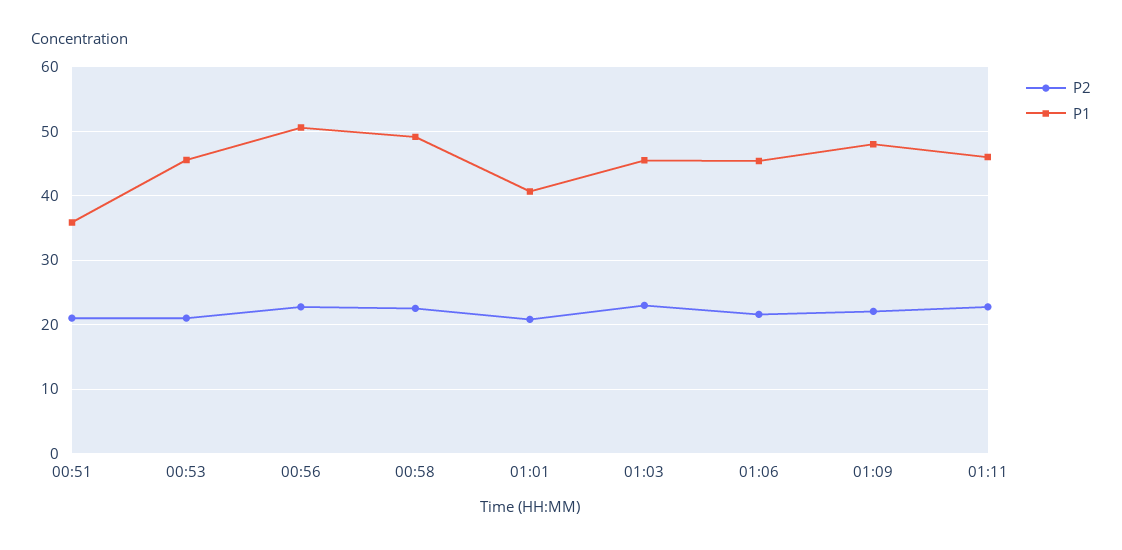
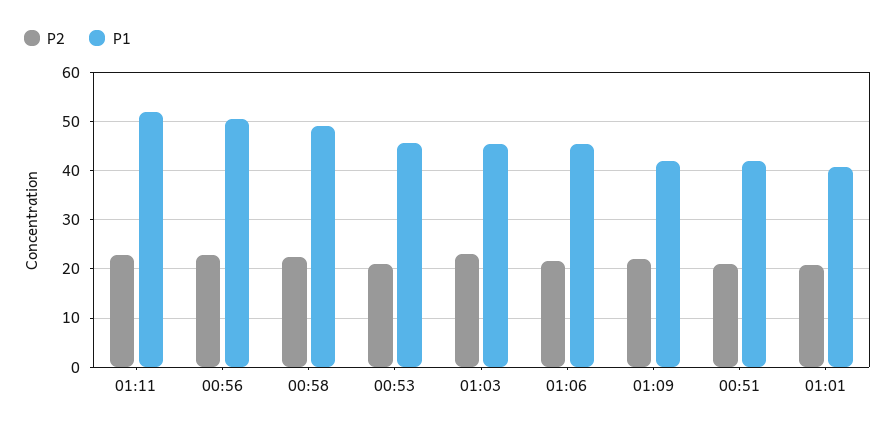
P1, 00:51: 36 -> 42
P1, 01:09: 48 -> 42
P1, 01:11: 46 -> 52

